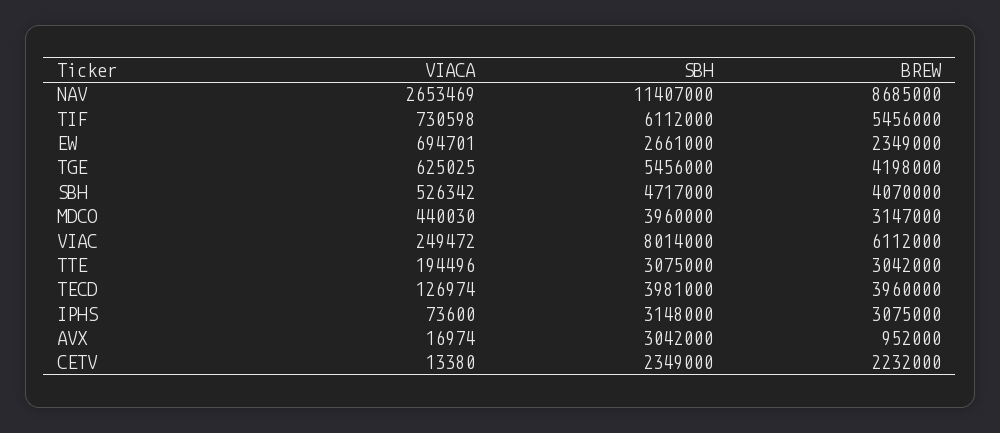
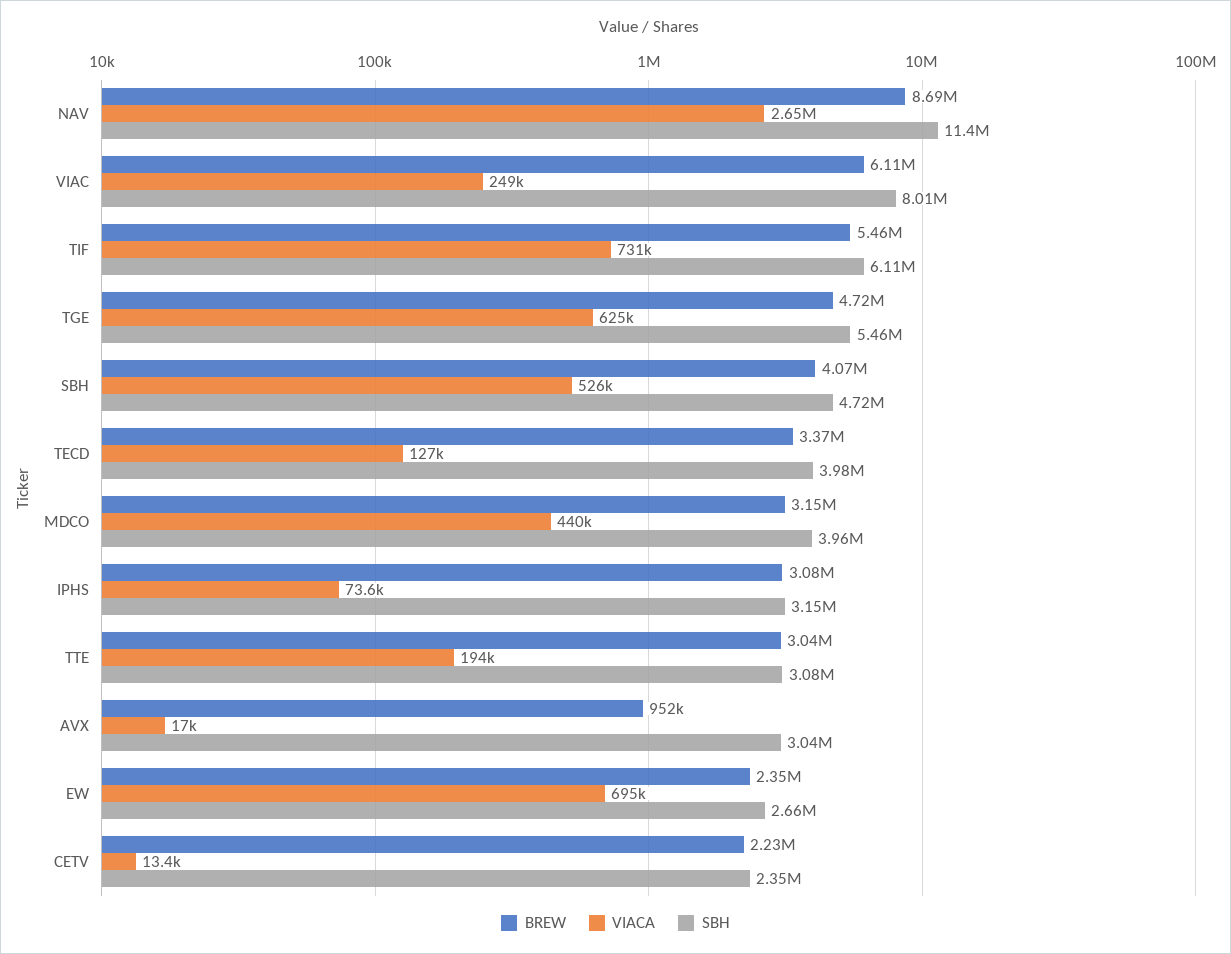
BREW, TGE: 4198000 -> 4720000
BREW, TECD: 3960000 -> 3370000

